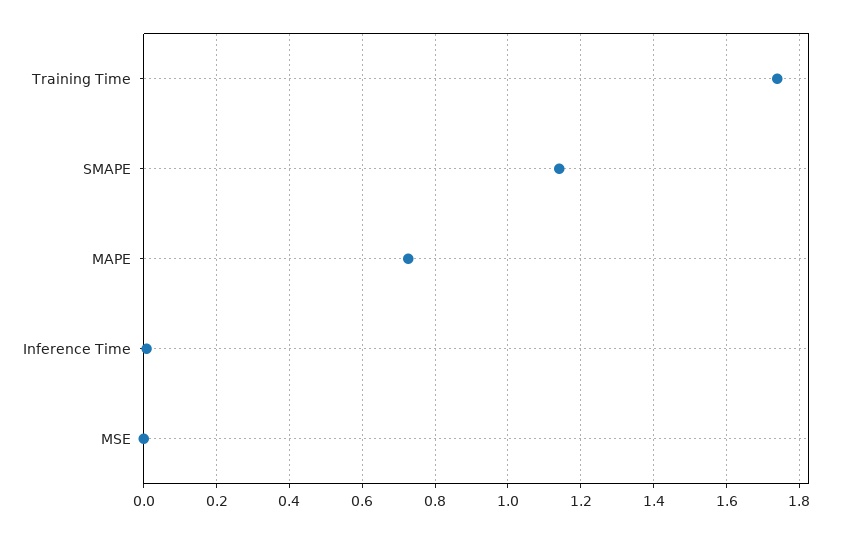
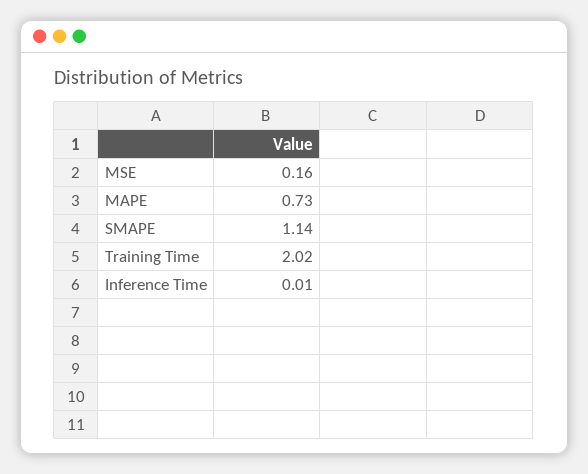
Training Time: 1.74 -> 2.02
MSE: 0 -> 0.16

